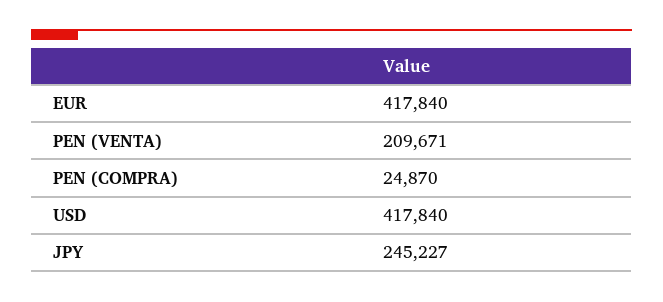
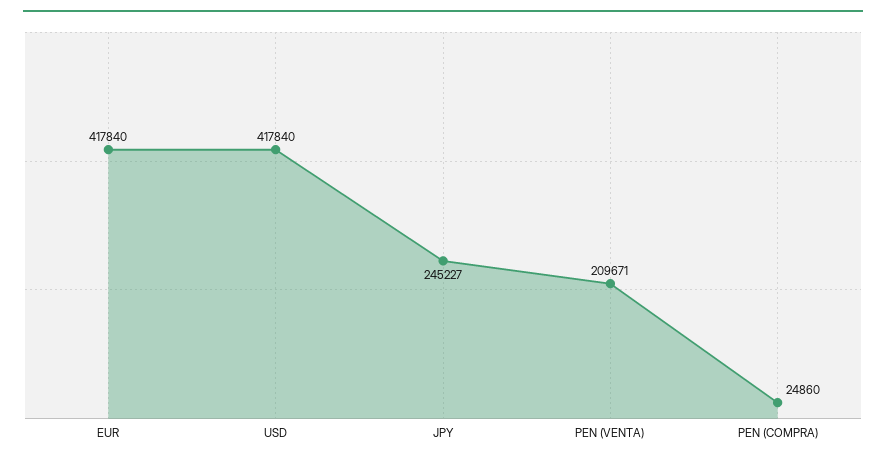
PEN (COMPRA): 24870 -> 24860

